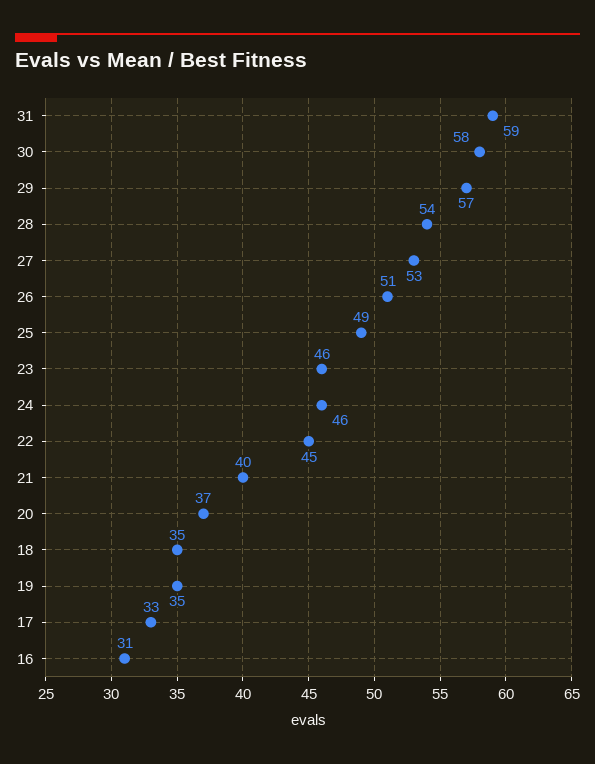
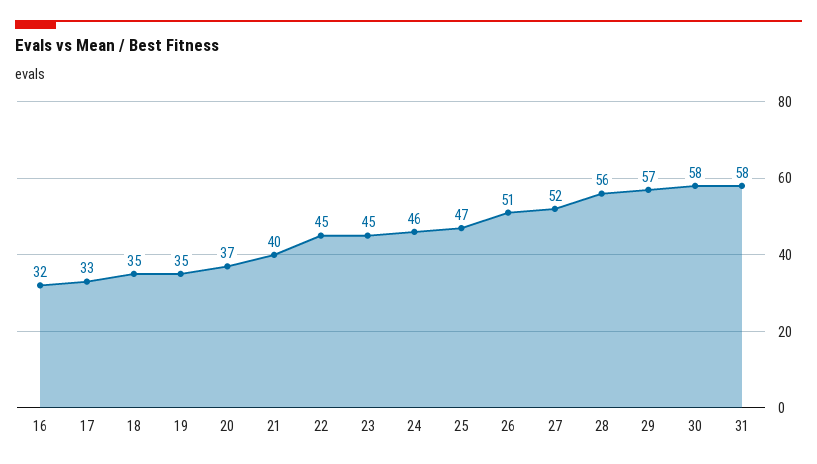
31: 59 -> 58
28: 54 -> 56
27: 53 -> 52
25: 49 -> 47
23: 46 -> 45
16: 31 -> 32

